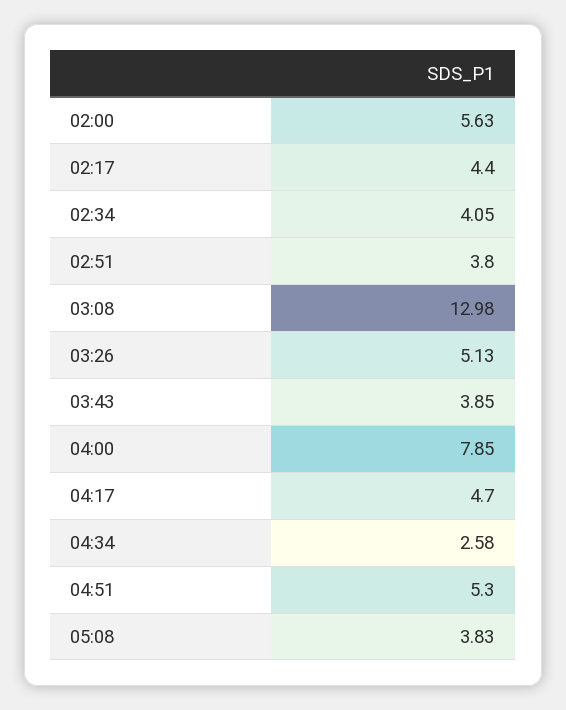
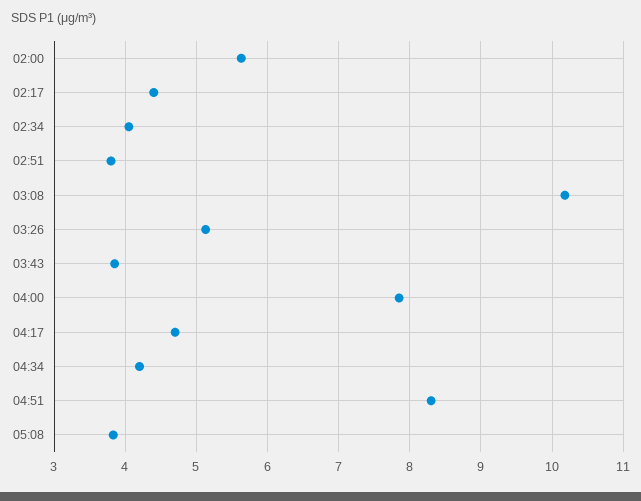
03:08: 12.98 -> 10.2
04:34: 2.58 -> 4.2
04:51: 5.3 -> 8.3

